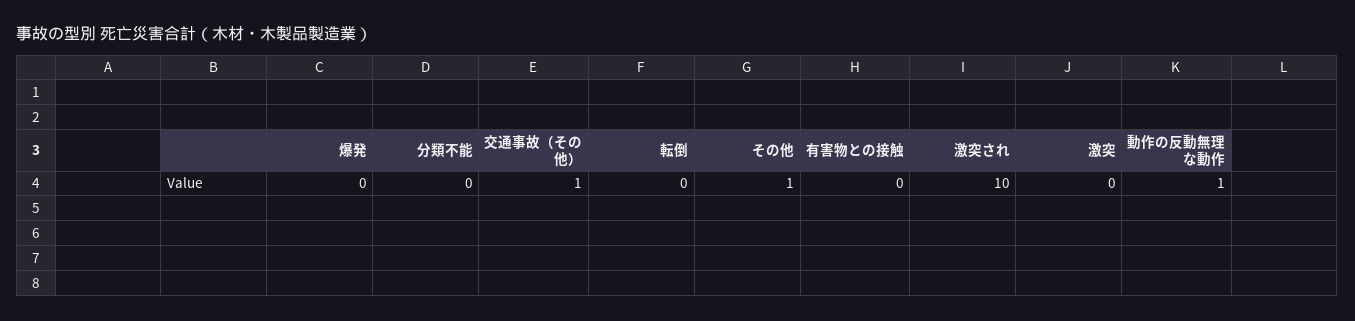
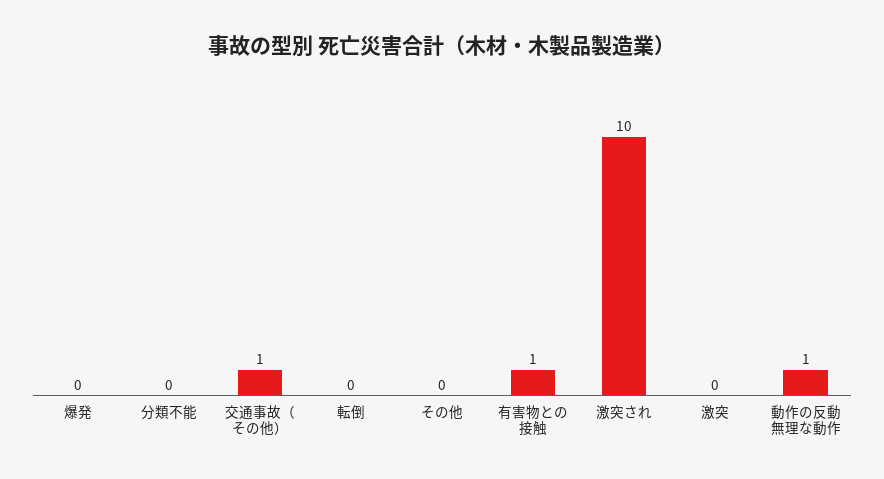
その他: 1 -> 0
有害物との接触: 0 -> 1

